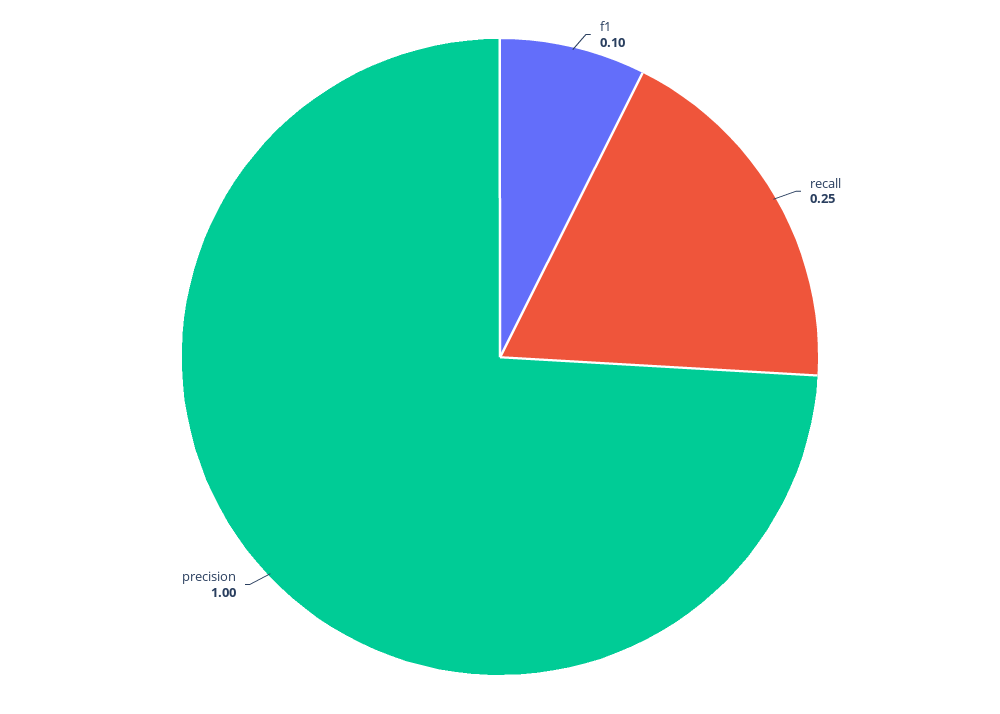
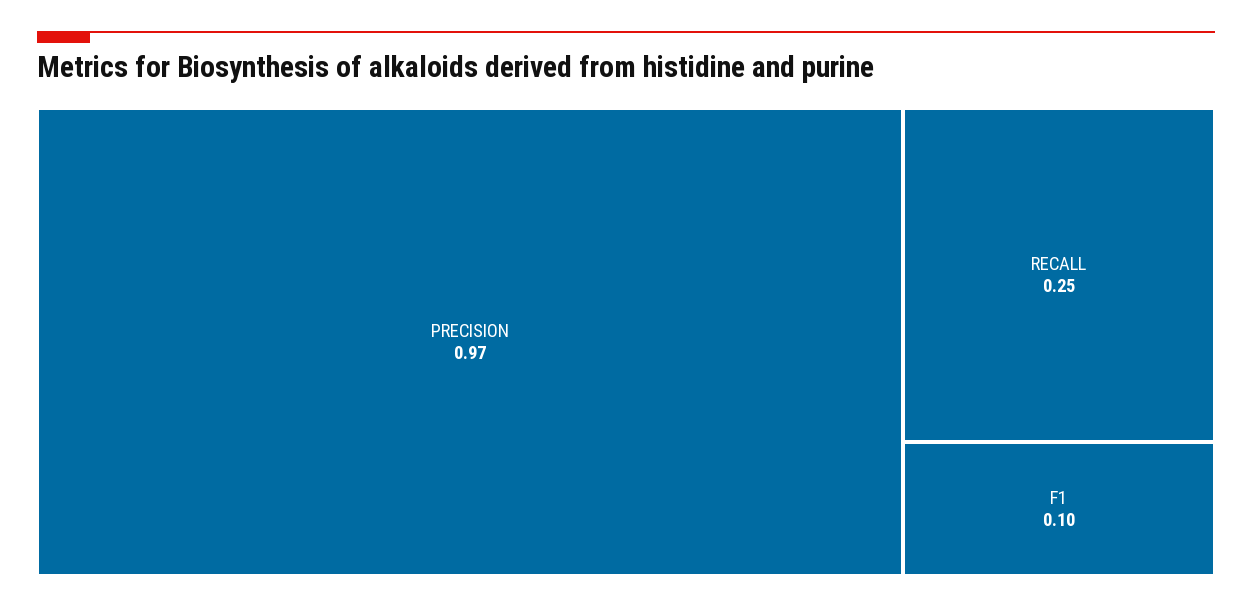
precision: 1 -> 0.97

